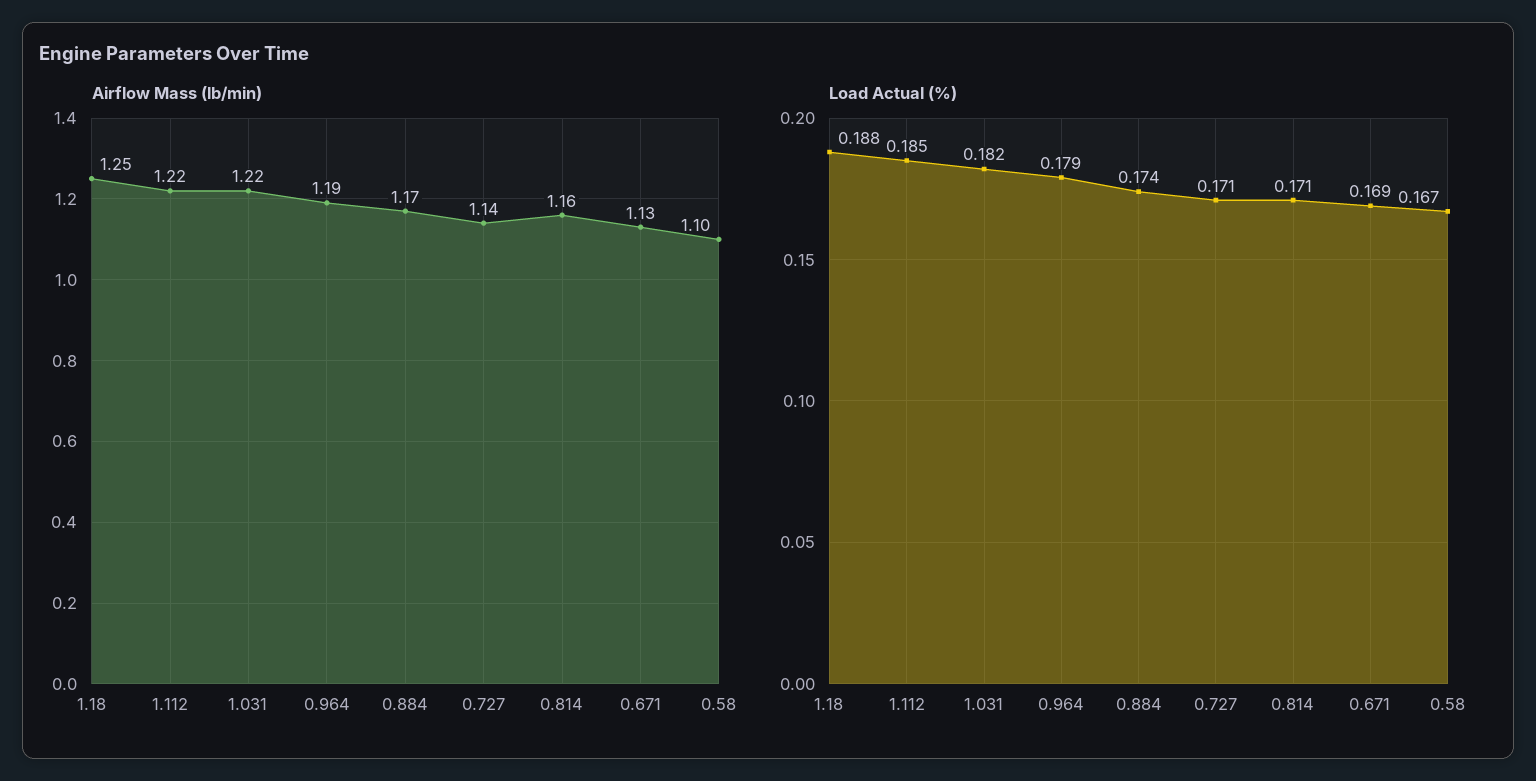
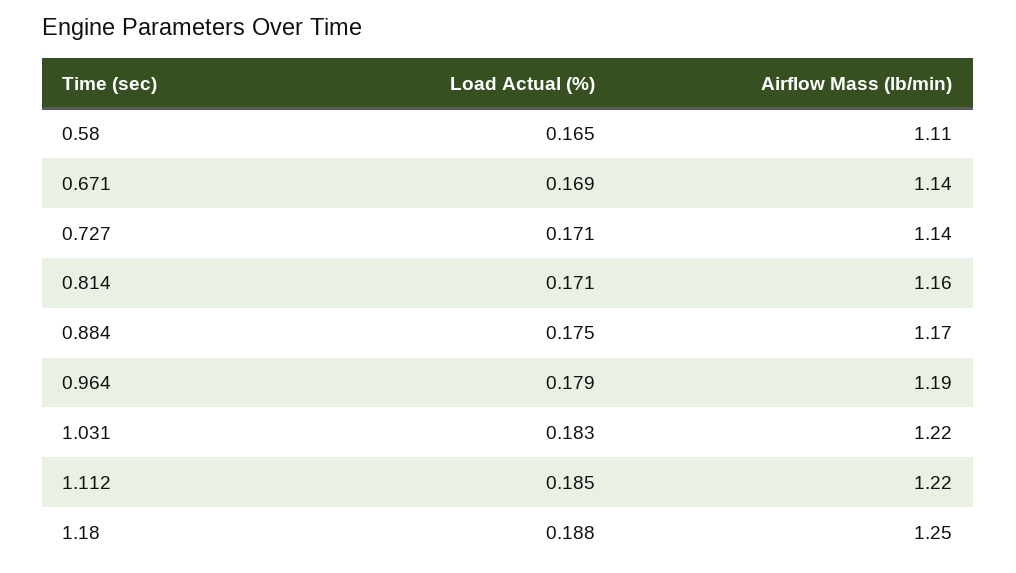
Airflow Mass (lb/min), 0.671: 1.13 -> 1.14
Airflow Mass (lb/min), 0.58: 1.1 -> 1.11
Load Actual (%), 1.031: 0.182 -> 0.183
Load Actual (%), 0.884: 0.174 -> 0.175
Load Actual (%), 0.58: 0.167 -> 0.165

